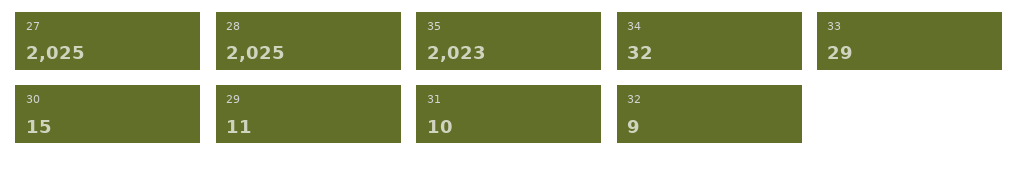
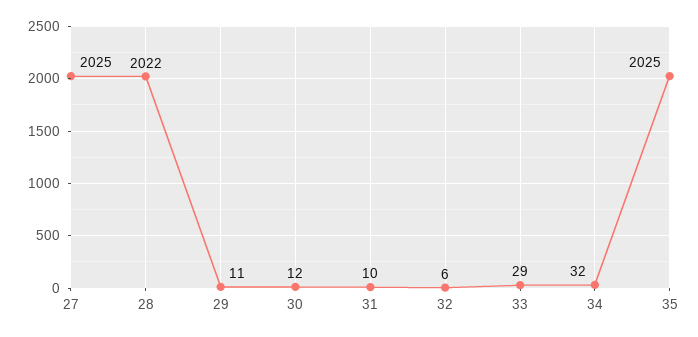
28: 2025 -> 2022
35: 2023 -> 2025
30: 15 -> 12
32: 9 -> 6

